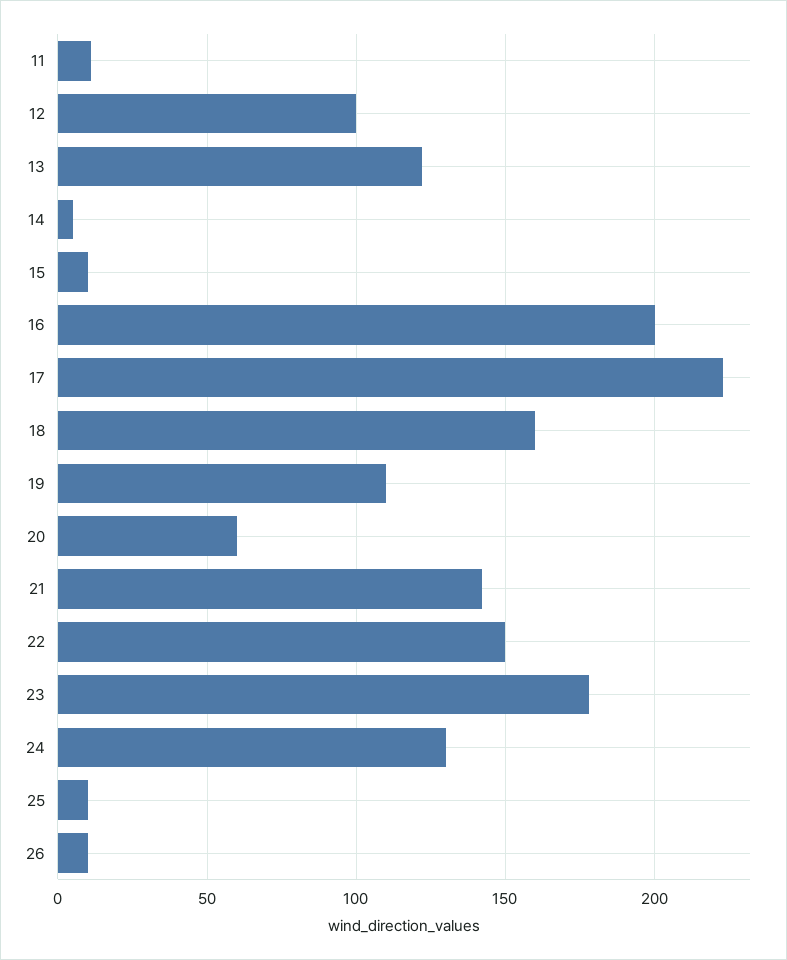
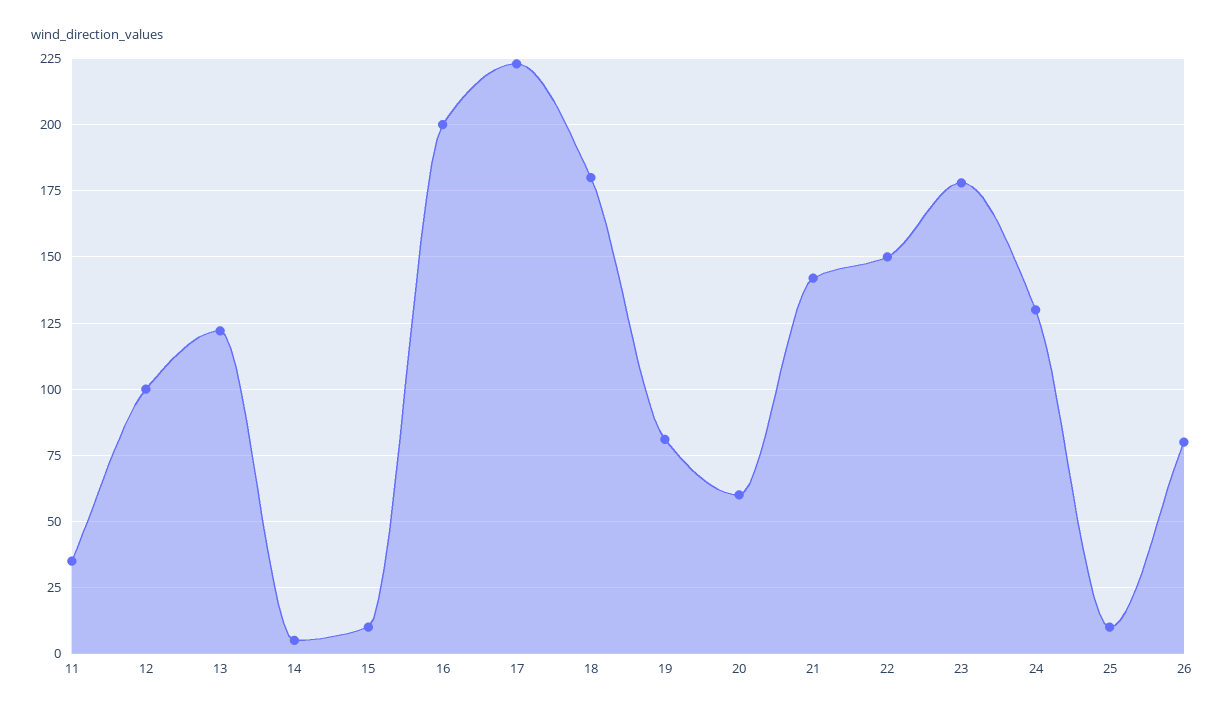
11: 10 -> 35
18: 160 -> 180
19: 110 -> 80
26: 10 -> 80

